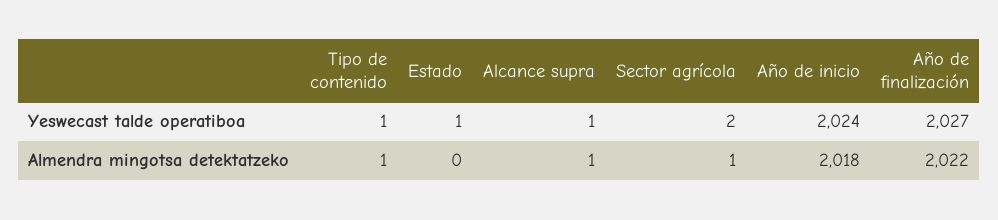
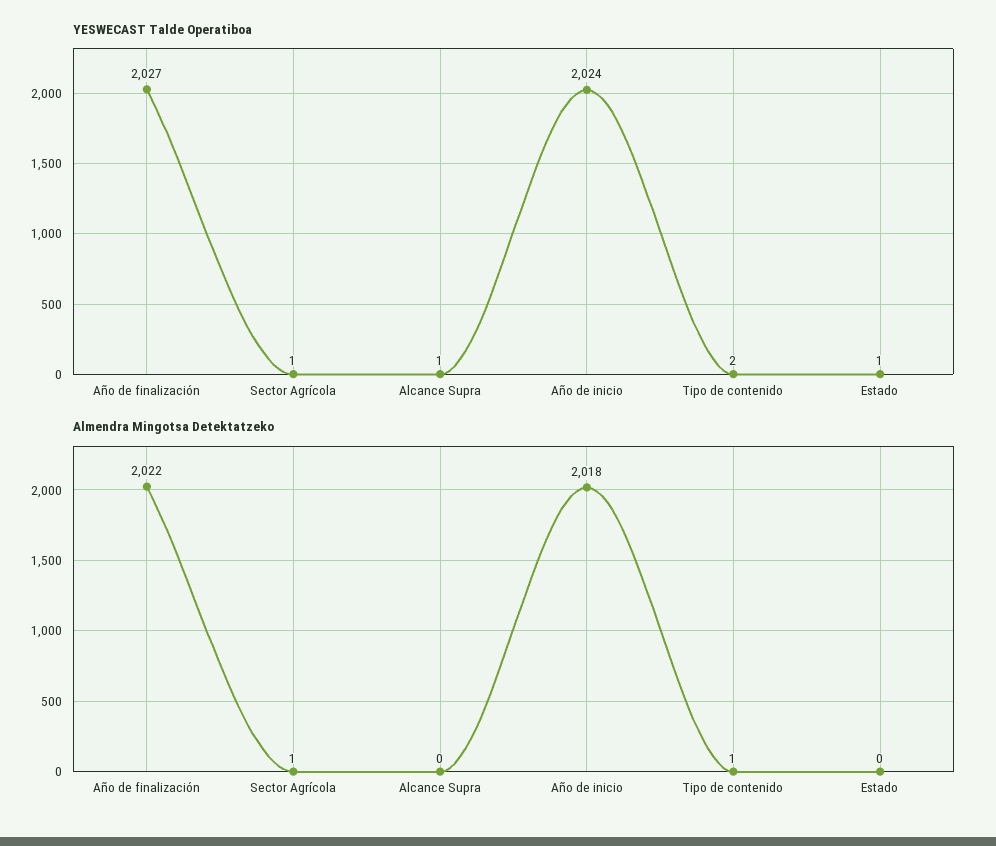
Yeswecast talde operatiboa, Tipo de contenido: 1 -> 2
Yeswecast talde operatiboa, Sector agrícola: 2 -> 1
Almendra mingotsa detektatzeko, Alcance supra: 1 -> 0

